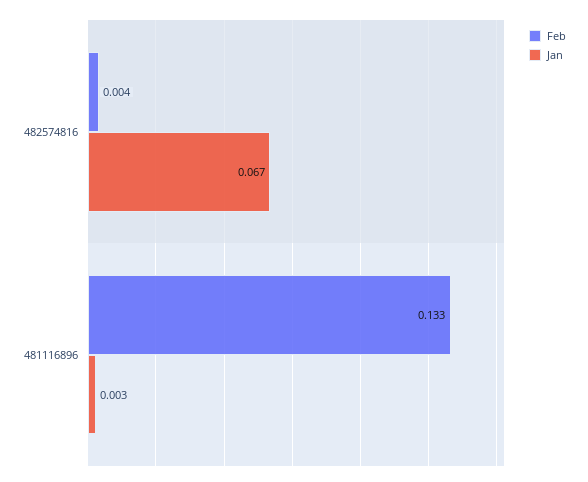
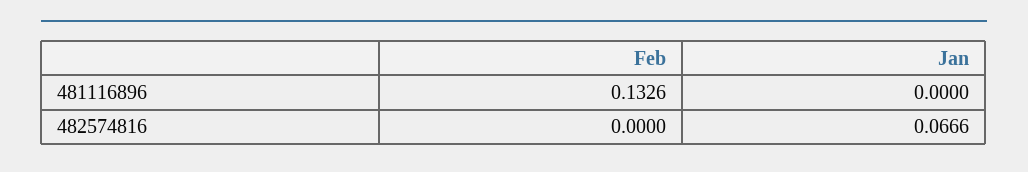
Feb, 482574816: 0.004 -> 0
Jan, 481116896: 0.003 -> 0

